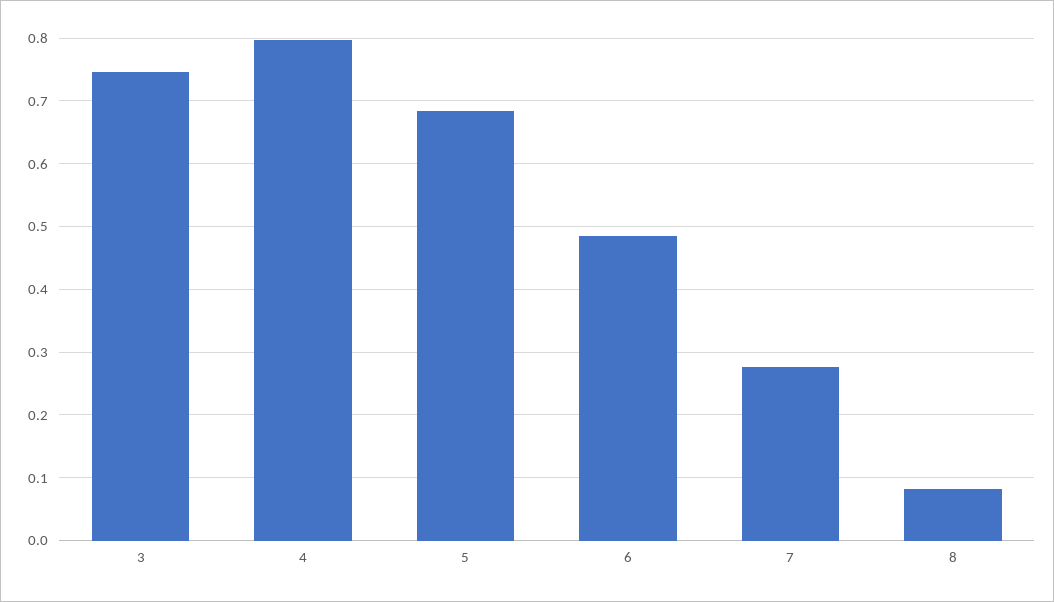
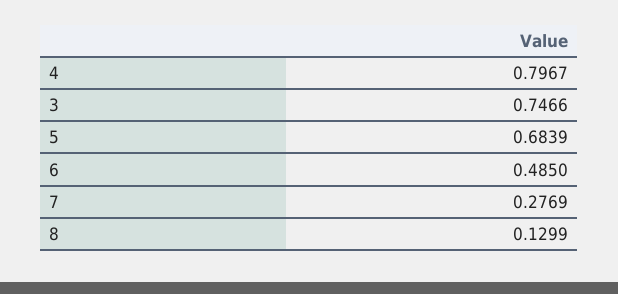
8: 0.08 -> 0.1299

